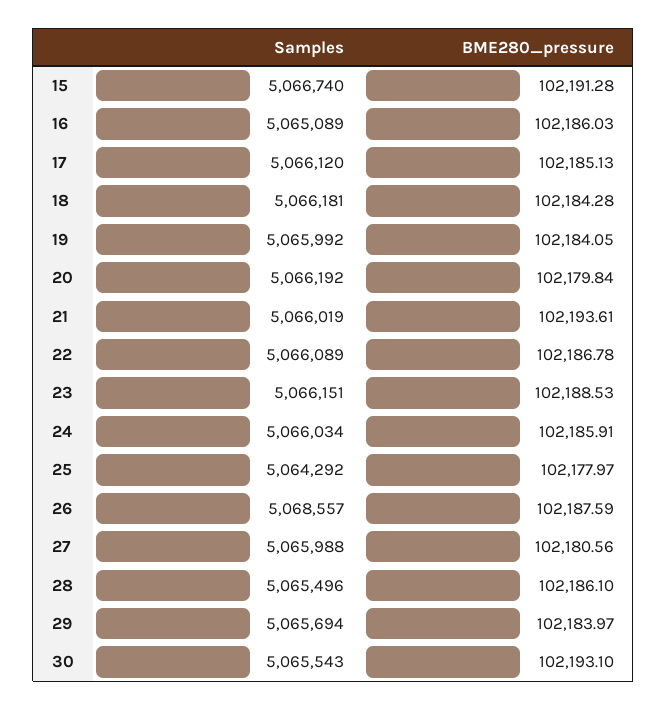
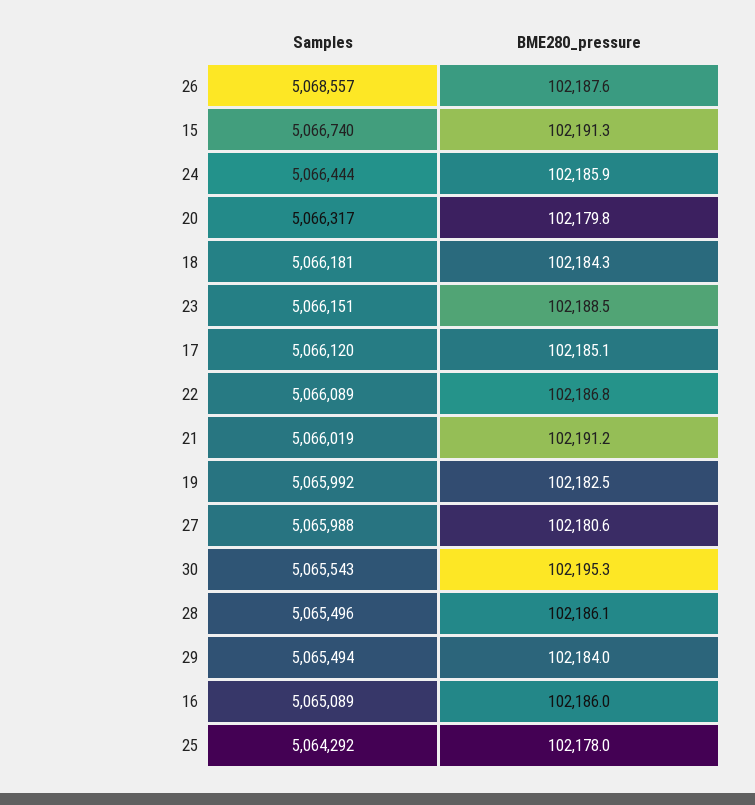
BME280_pressure, 19: 102184.05 -> 102182.5
Samples, 20: 5066192 -> 5066317
BME280_pressure, 21: 102193.61 -> 102191.2
Samples, 24: 5066034 -> 5066444
Samples, 29: 5065694 -> 5065494
BME280_pressure, 30: 102193.1 -> 102195.3

